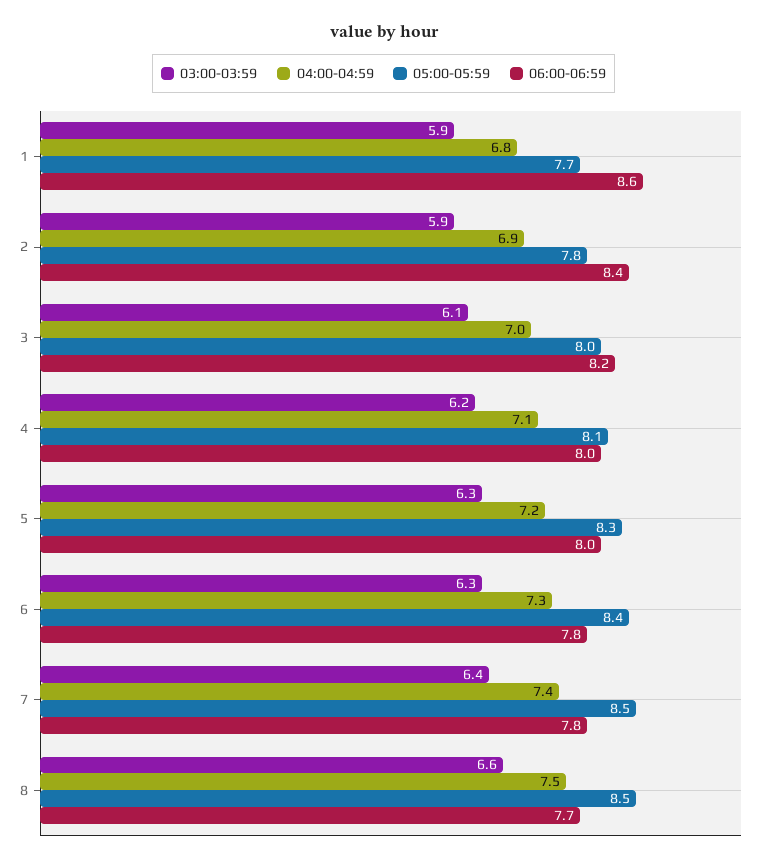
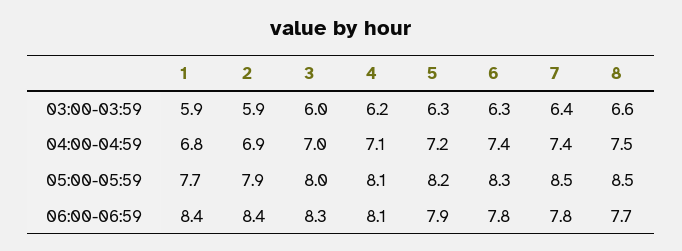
06:00-06:59, 1: 8.6 -> 8.4
05:00-05:59, 2: 7.8 -> 7.9
03:00-03:59, 3: 6.1 -> 6
06:00-06:59, 3: 8.2 -> 8.3
06:00-06:59, 4: 8 -> 8.1
05:00-05:59, 5: 8.3 -> 8.2
06:00-06:59, 5: 8 -> 7.9
04:00-04:59, 6: 7.3 -> 7.4
05:00-05:59, 6: 8.4 -> 8.3

